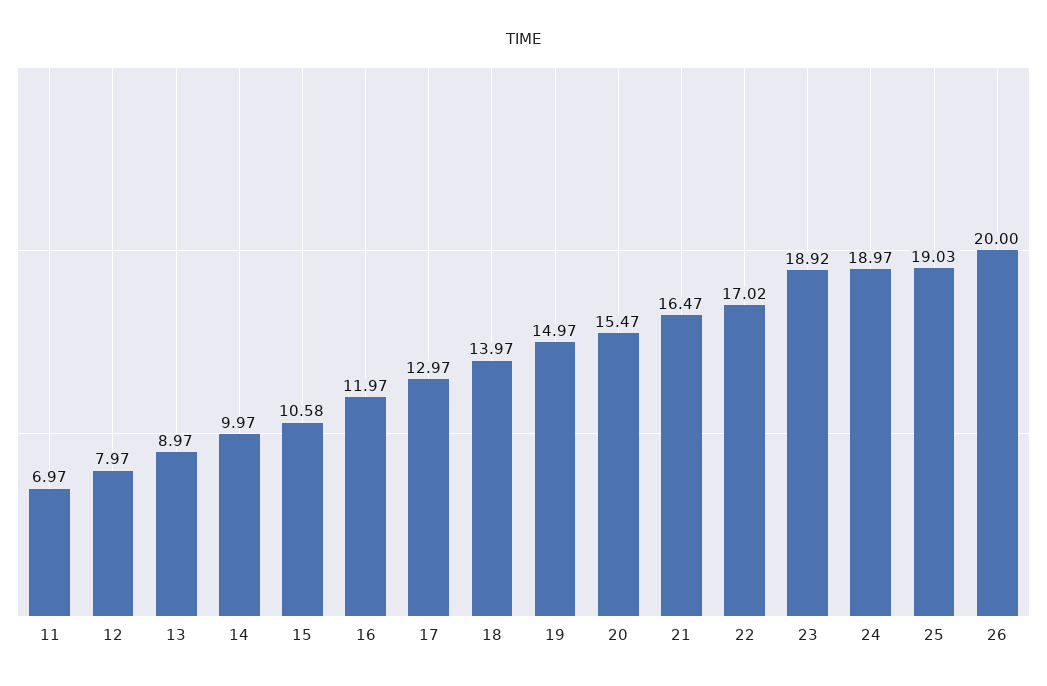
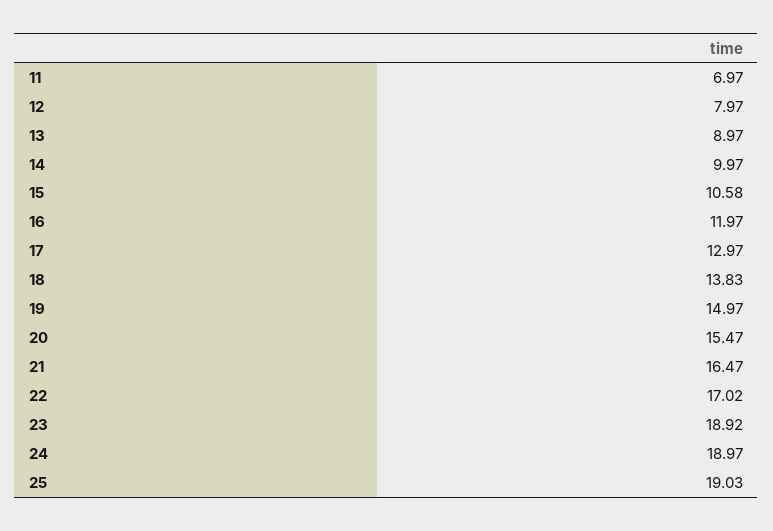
18: 13.97 -> 13.83
26: 20 -> none

